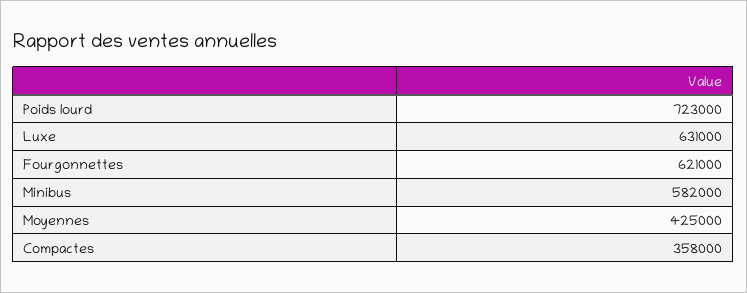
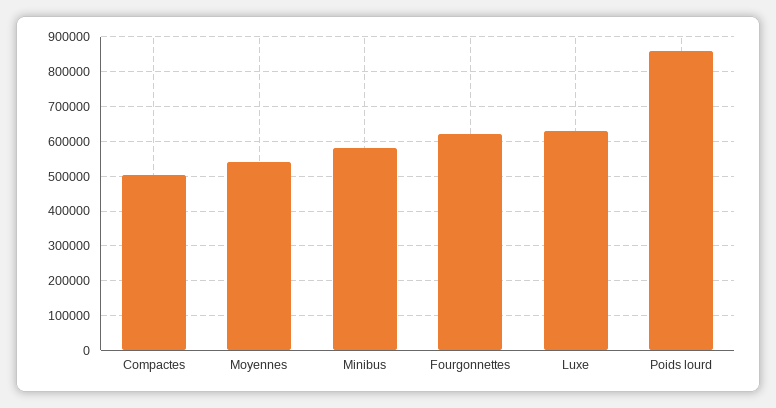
Poids lourd: 723000 -> 860000
Moyennes: 425000 -> 540000
Compactes: 358000 -> 500000

